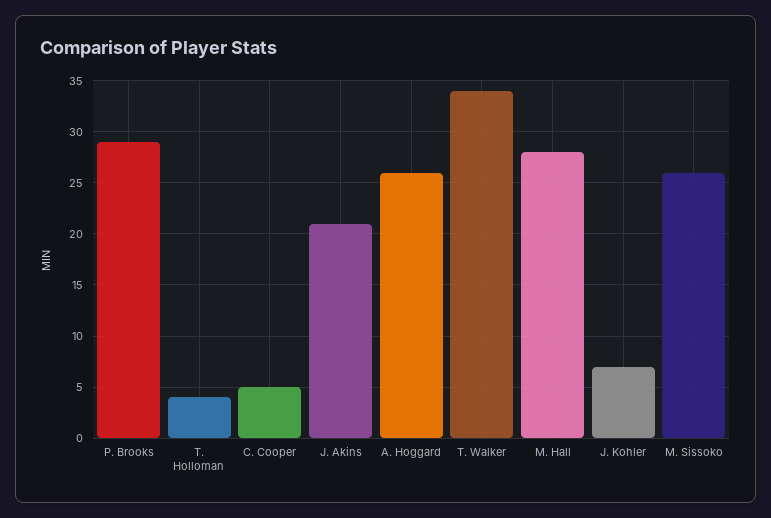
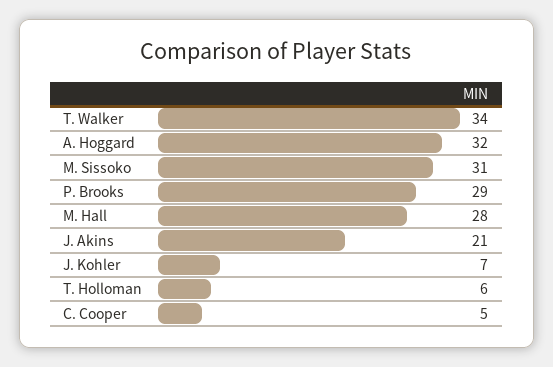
T. Holloman: 4 -> 6
A. Hoggard: 26 -> 32
M. Sissoko: 26 -> 31

